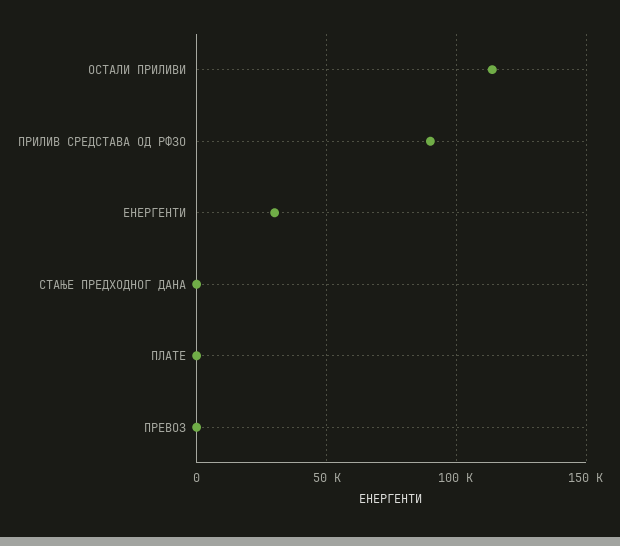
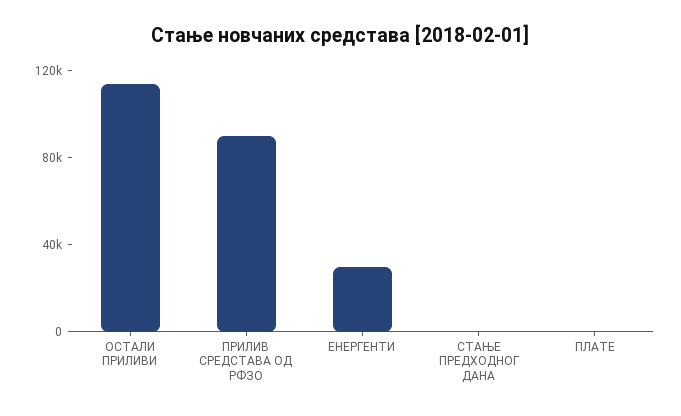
ПРЕВОЗ: 0 -> none

